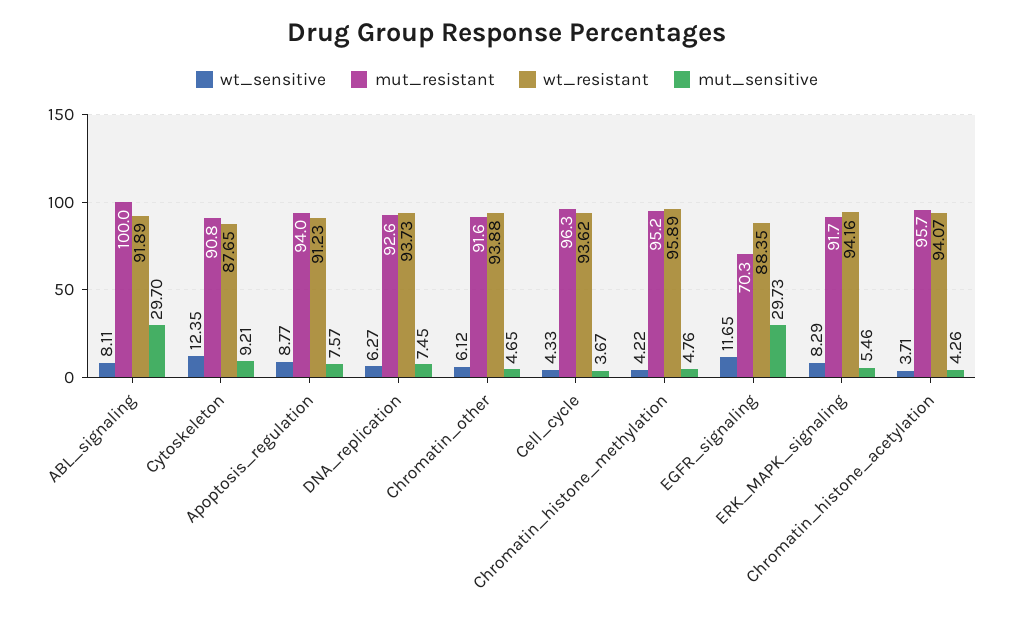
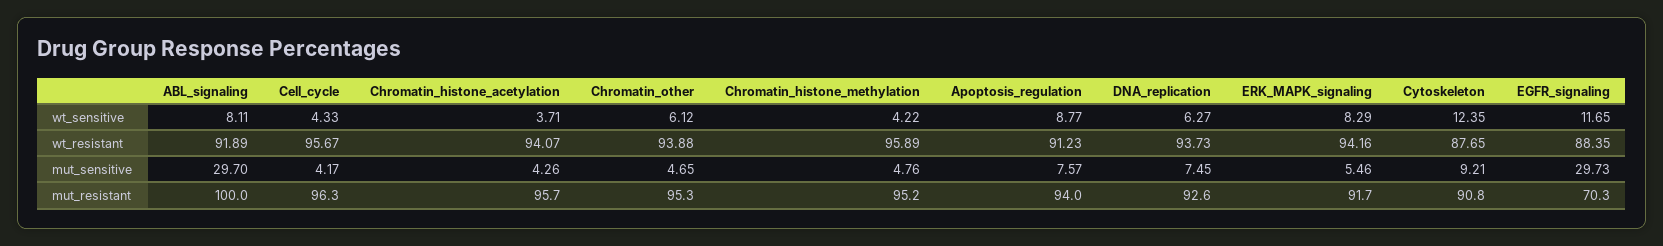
mut_resistant, Chromatin_other: 91.6 -> 95.3
wt_resistant, Cell_cycle: 93.62 -> 95.67
mut_sensitive, Cell_cycle: 3.67 -> 4.17

